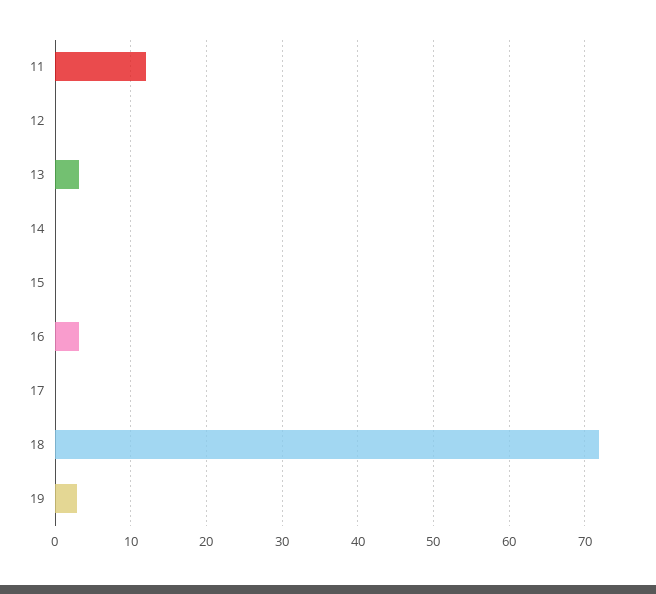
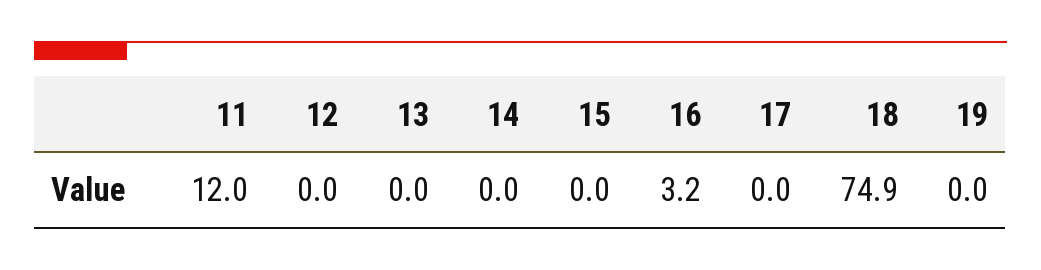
13: 3 -> 0
18: 72 -> 74.9
19: 3 -> 0

